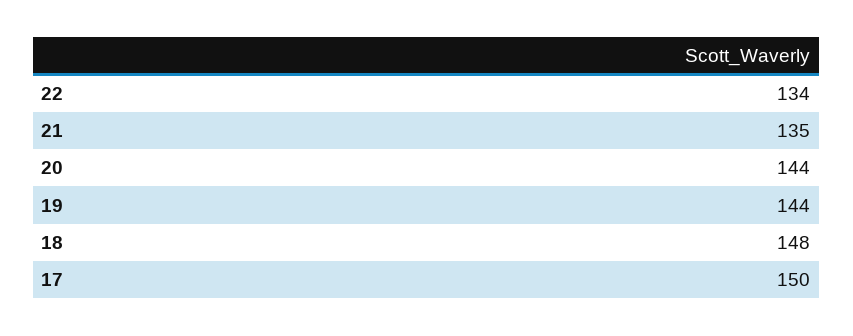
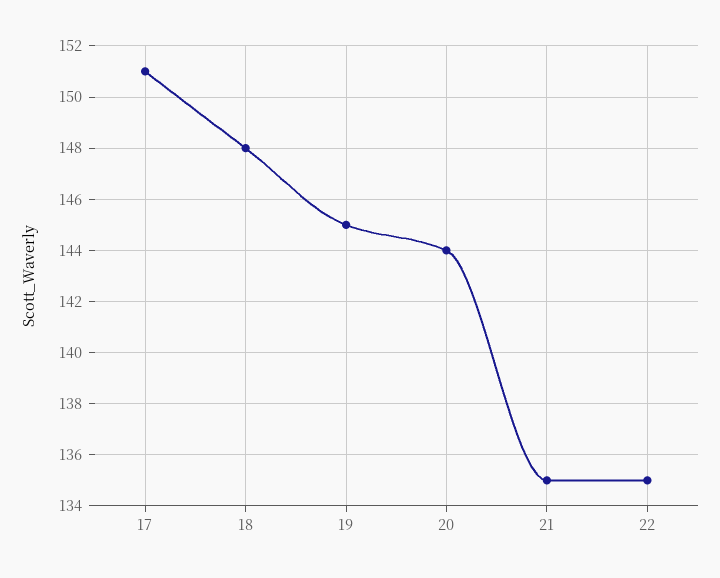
22: 134 -> 135
19: 144 -> 145
17: 150 -> 151

